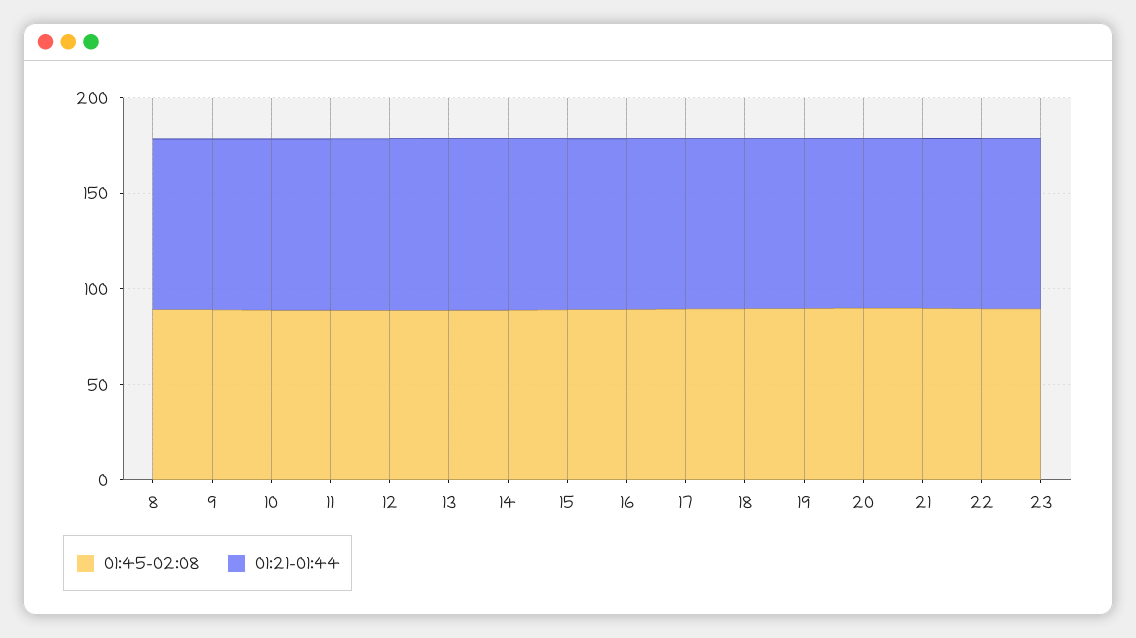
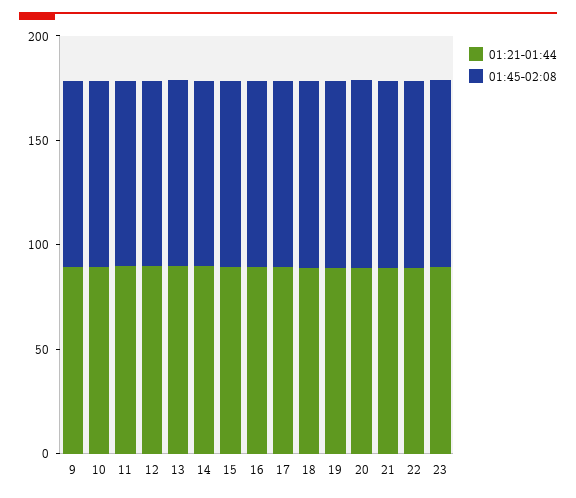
01:45-02:08, 8: 90 -> none
01:21-01:44, 8: 90 -> none

